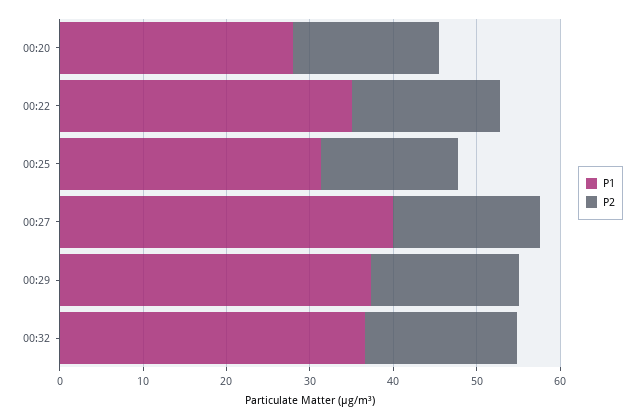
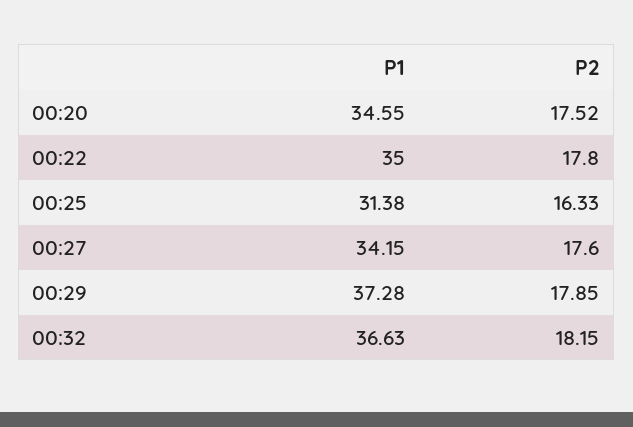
P1, 00:20: 28 -> 34.55
P1, 00:27: 40 -> 34.15

